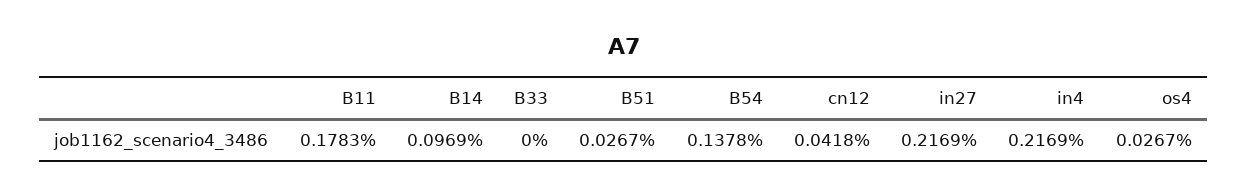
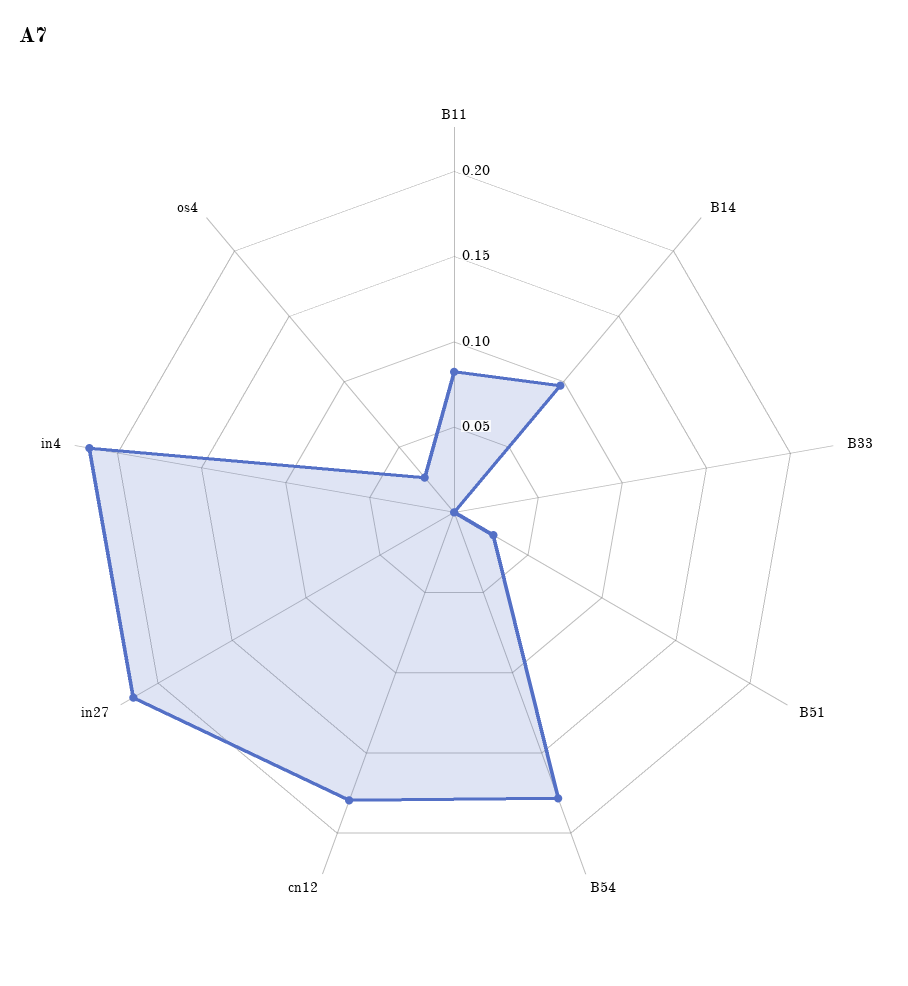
B11: 0.1783 -> 0.08
B54: 0.1378 -> 0.18
cn12: 0.0418 -> 0.18

